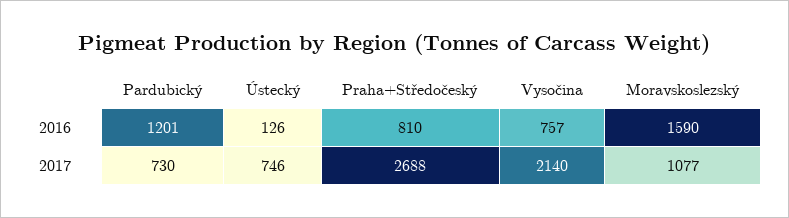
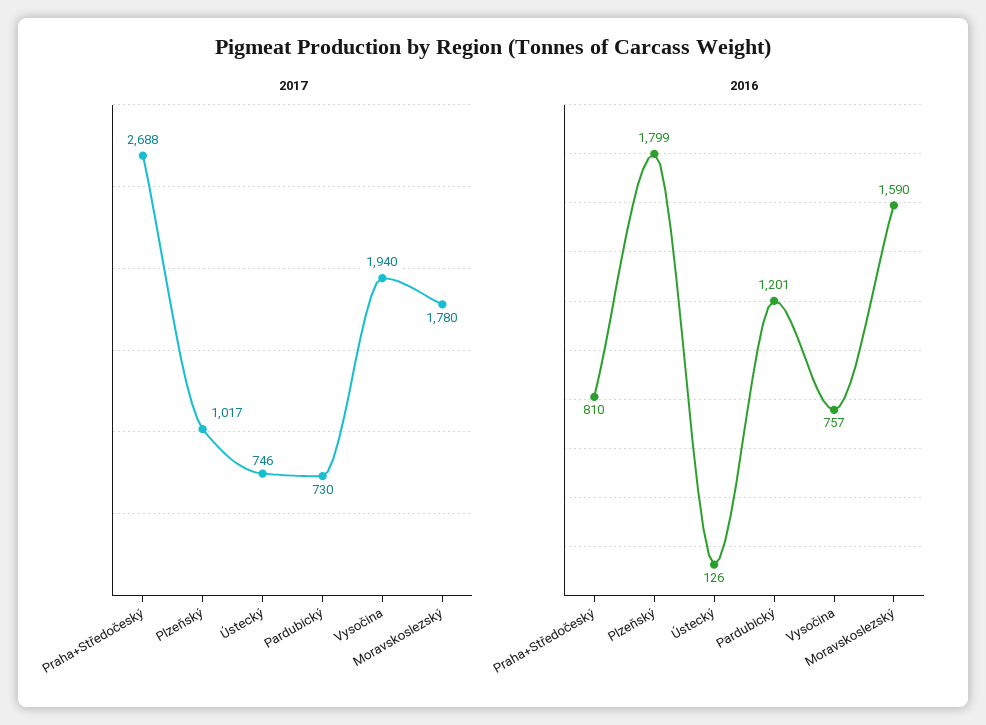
2017, Vysočina: 2140 -> 1940
2017, Moravskoslezský: 1077 -> 1780
2017, Plzeňský: none -> 1017
2016, Plzeňský: none -> 1799

